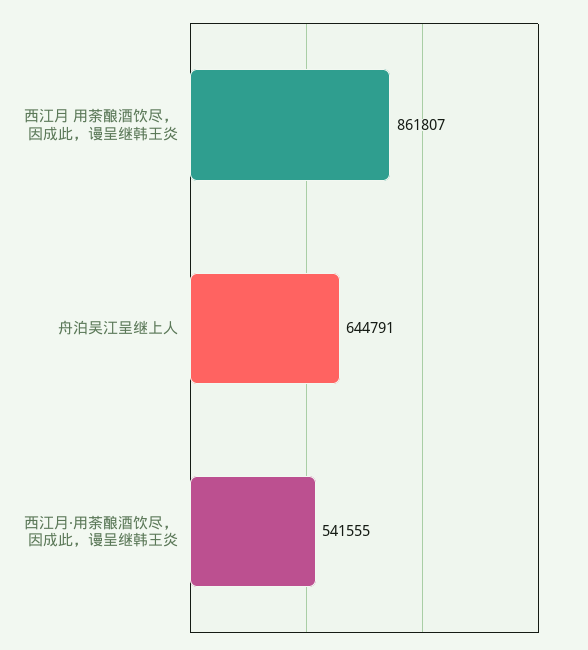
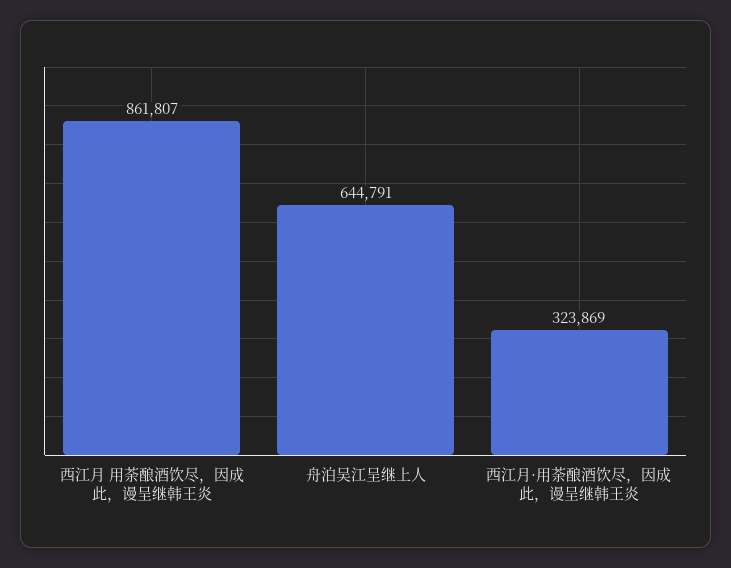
西江月·用荼酿酒饮尽，因成此，谩呈继韩王炎: 541555 -> 323869

